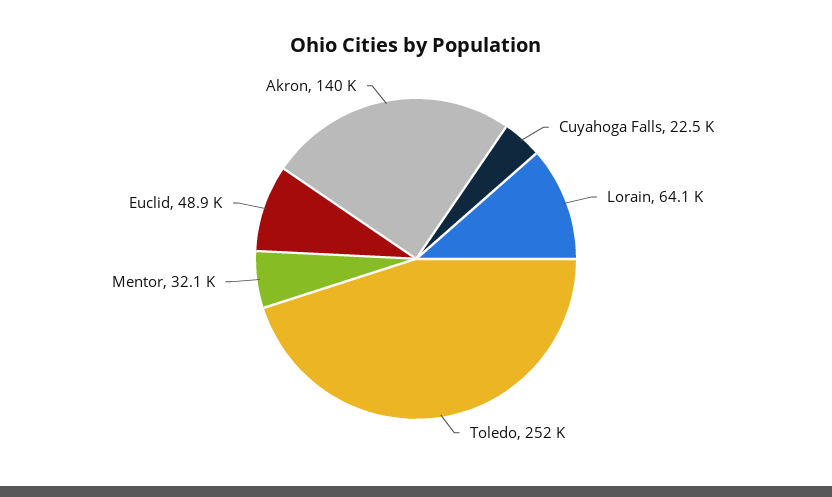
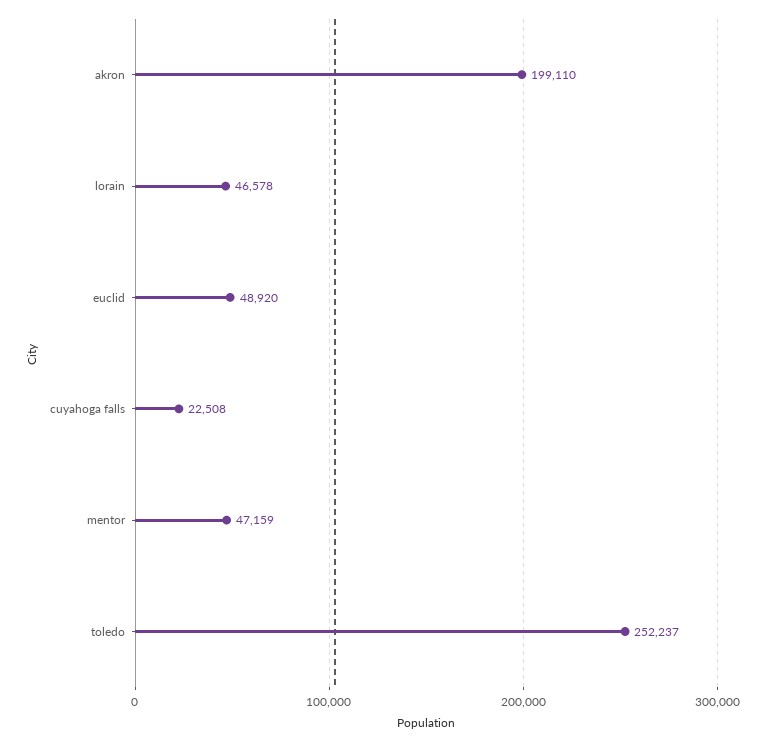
Lorain: 64100 -> 46578
Mentor: 32100 -> 47159
Akron: 140000 -> 199110

